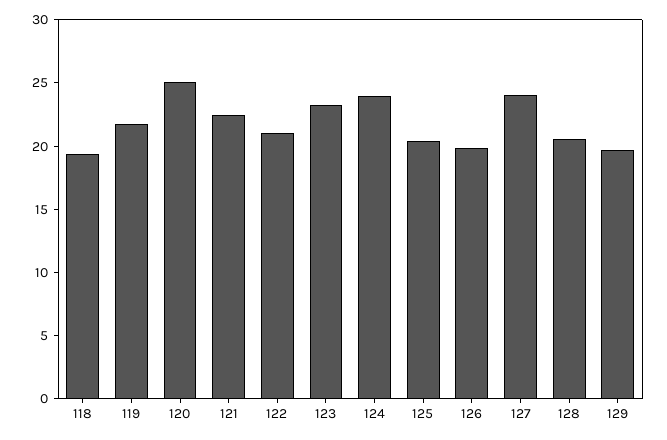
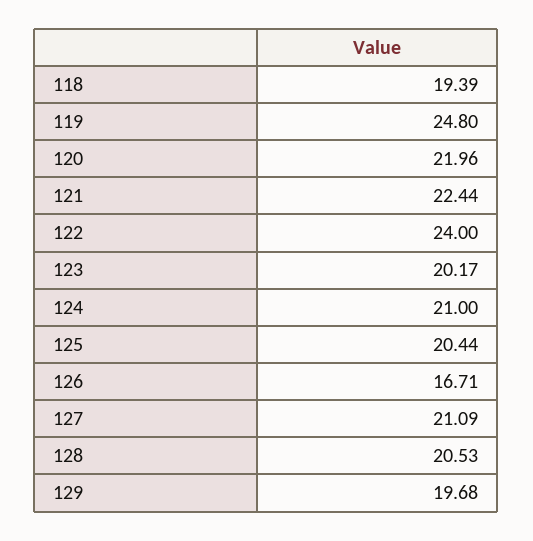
119: 22 -> 24.8
120: 25 -> 21.96
122: 21 -> 24
123: 23 -> 20.17
124: 24 -> 21
126: 20 -> 16.71
127: 24 -> 21.09

